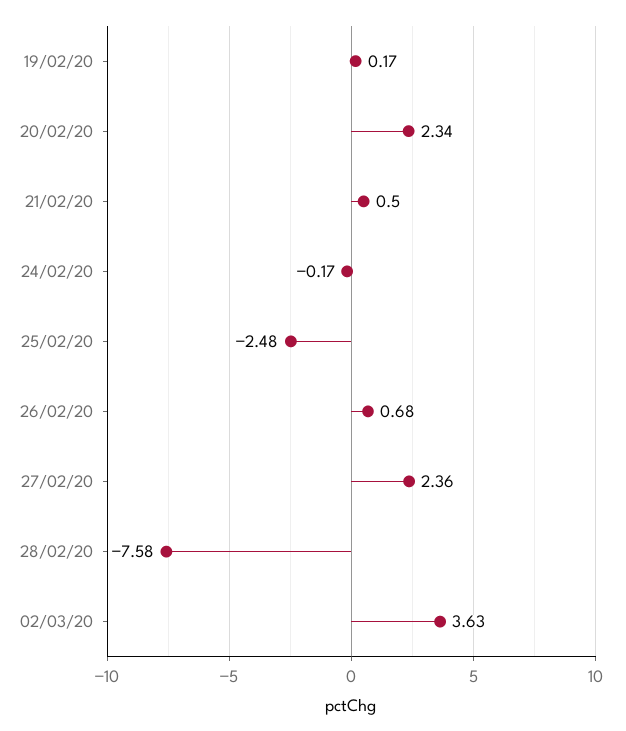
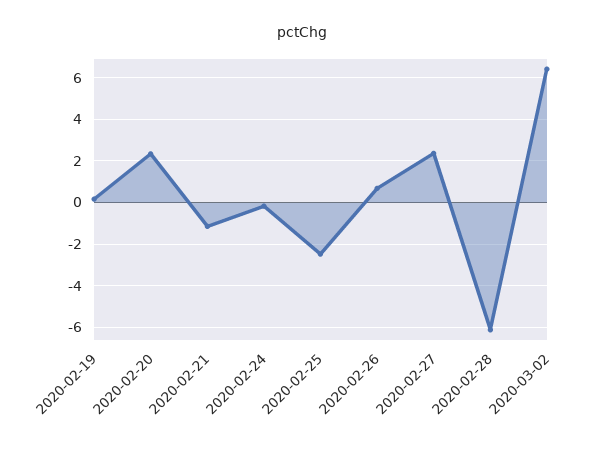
21/02/20: 0.5 -> -1
28/02/20: -7.58 -> -6
02/03/20: 3.63 -> 6.5

